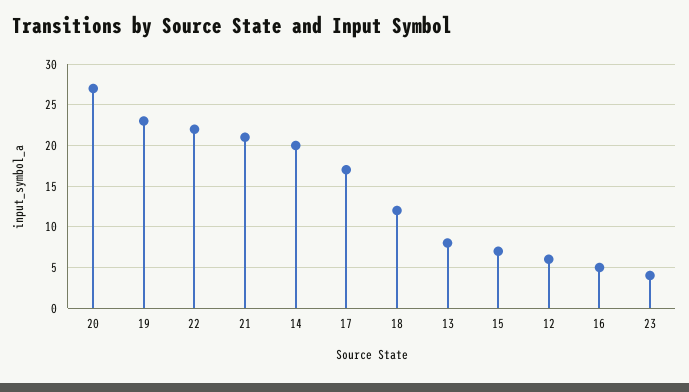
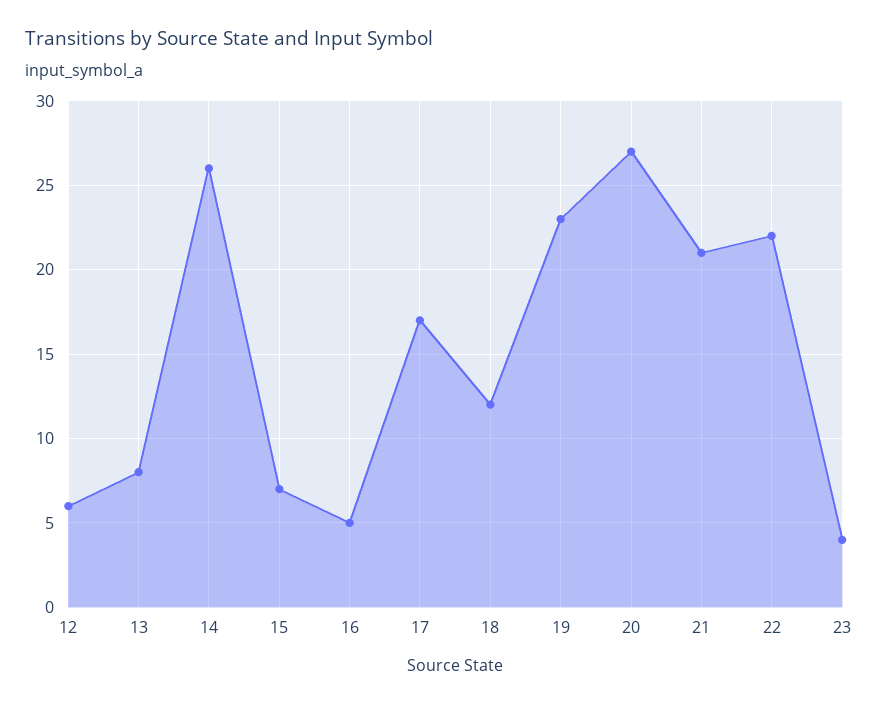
14: 20 -> 26

